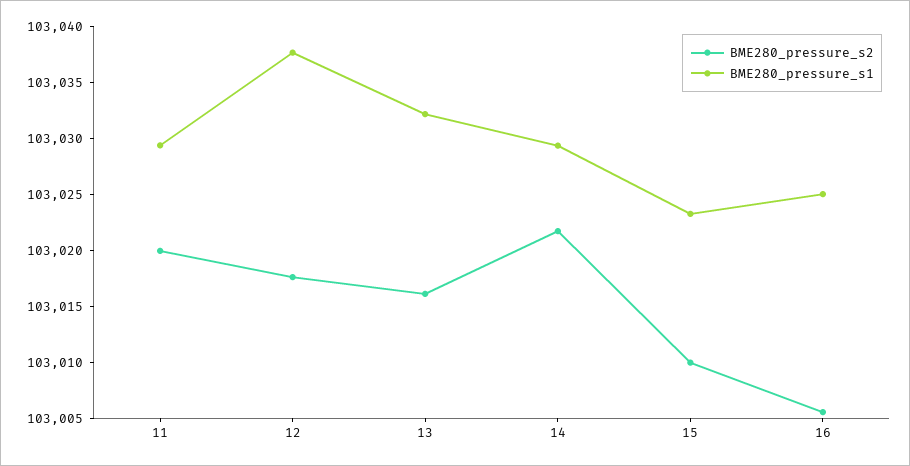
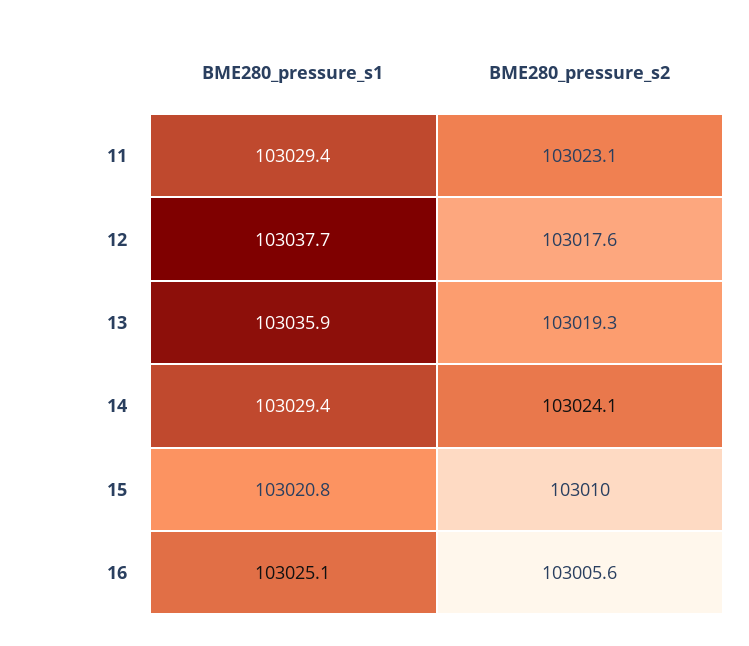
BME280_pressure_s2, 11: 103020 -> 103023.1
BME280_pressure_s2, 13: 103016 -> 103019.3
BME280_pressure_s1, 13: 103032 -> 103035.9
BME280_pressure_s2, 14: 103022 -> 103024.1
BME280_pressure_s1, 15: 103023 -> 103020.8

